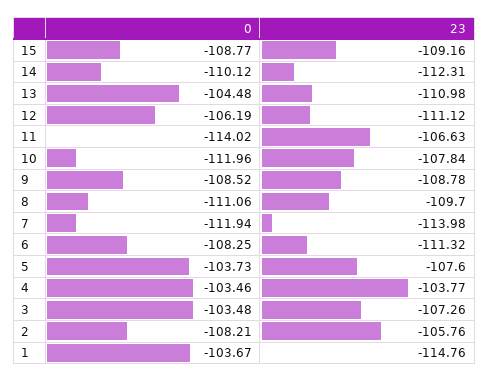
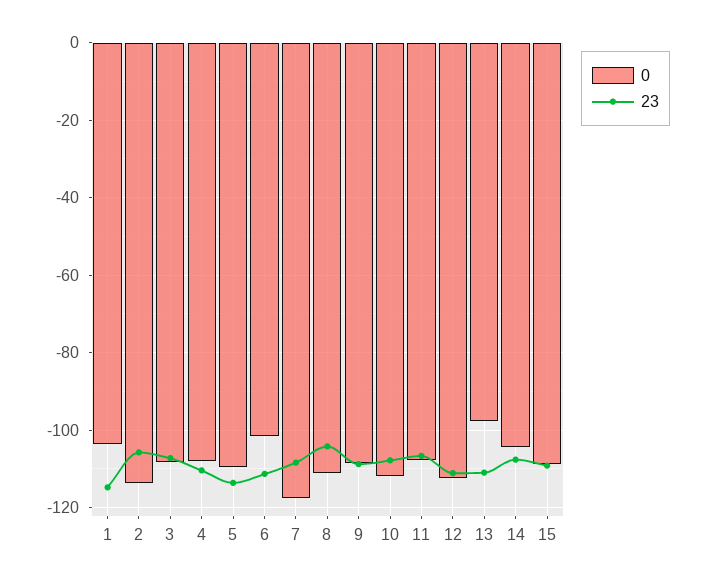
0, 14: -110.12 -> -104
23, 14: -112.31 -> -108
0, 13: -104.48 -> -98
0, 12: -106.19 -> -112
0, 11: -114.02 -> -108
23, 8: -109.7 -> -104
0, 7: -111.94 -> -118
23, 7: -113.98 -> -108
0, 6: -108.25 -> -102
0, 5: -103.73 -> -110
23, 5: -107.6 -> -114
0, 4: -103.46 -> -108
23, 4: -103.77 -> -110
0, 3: -103.48 -> -108
0, 2: -108.21 -> -114

